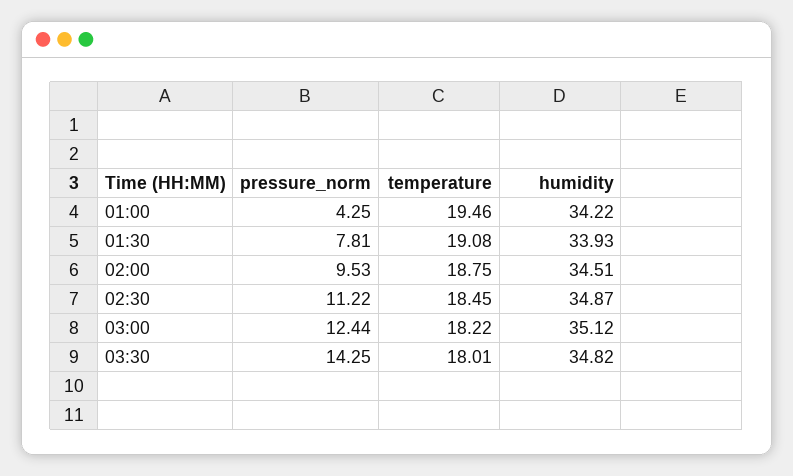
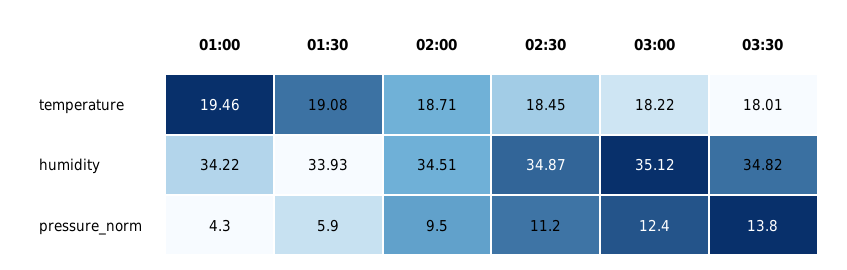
pressure_norm, 01:30: 7.81 -> 5.9
temperature, 02:00: 18.75 -> 18.71
pressure_norm, 03:30: 14.25 -> 13.8

